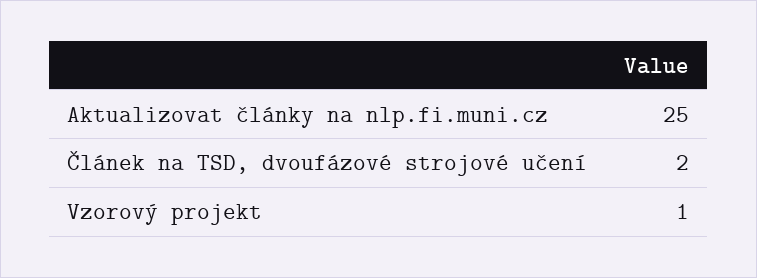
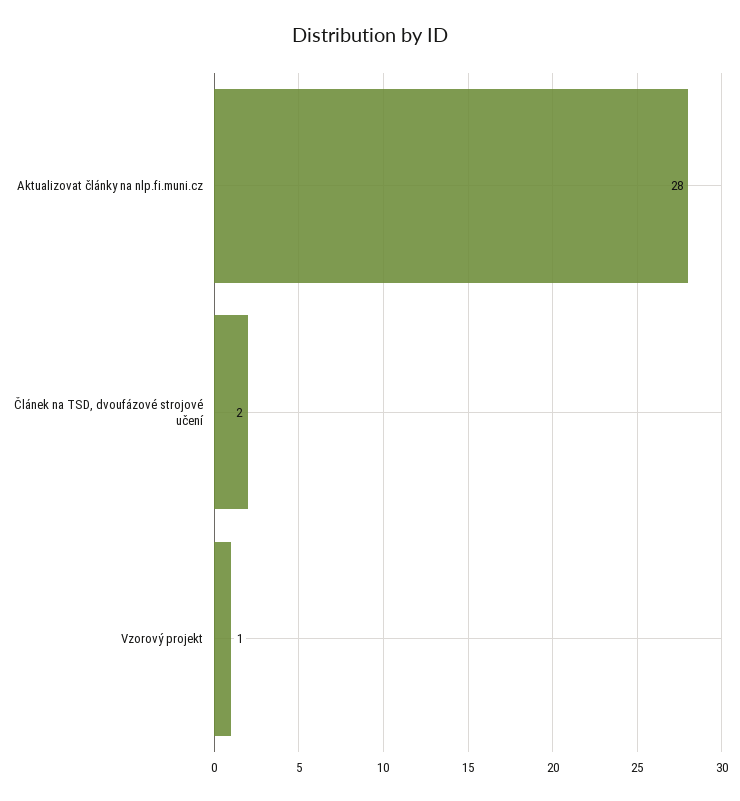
Aktualizovat články na nlp.fi.muni.cz: 25 -> 28

